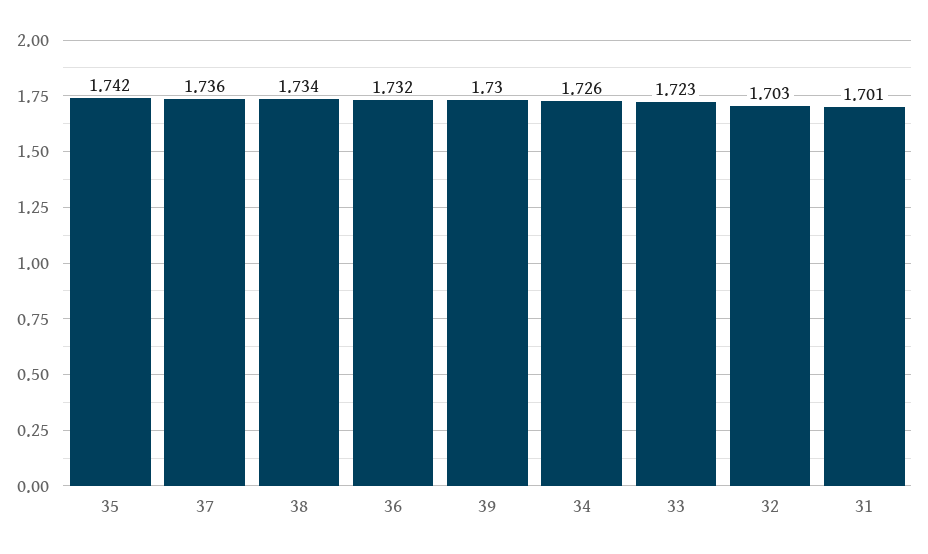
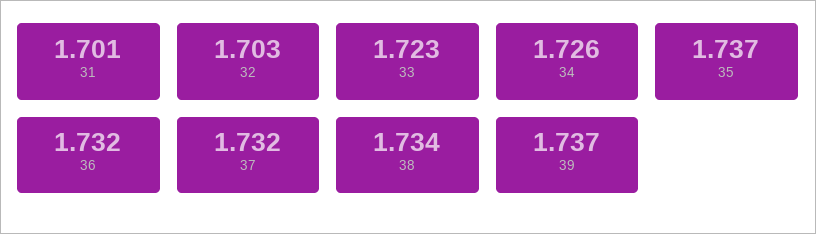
35: 1.742 -> 1.737
37: 1.736 -> 1.732
39: 1.73 -> 1.737

